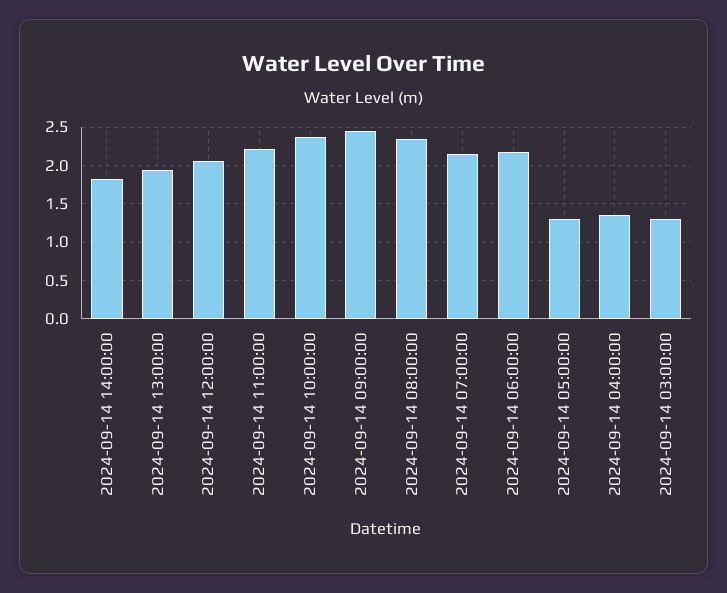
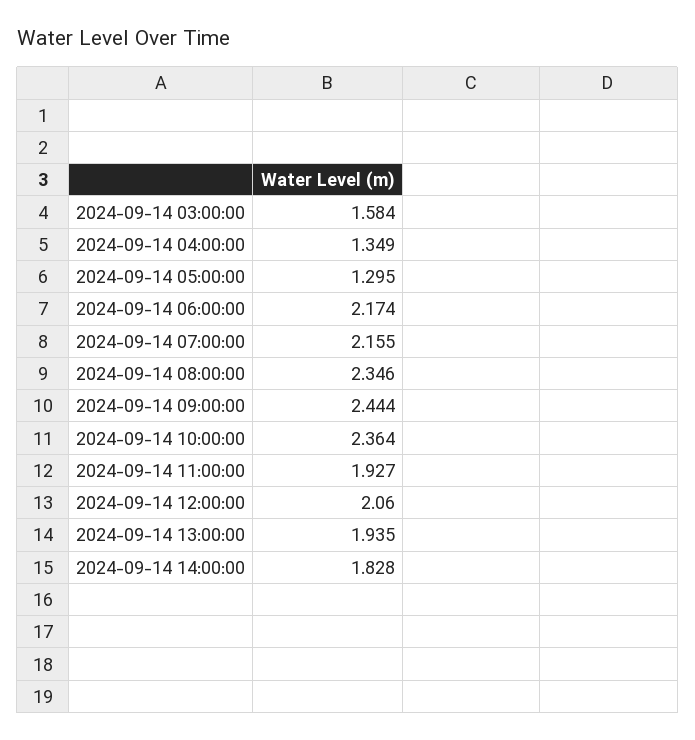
2024-09-14 11:00:00: 2.2 -> 1.927
2024-09-14 03:00:00: 1.3 -> 1.584

